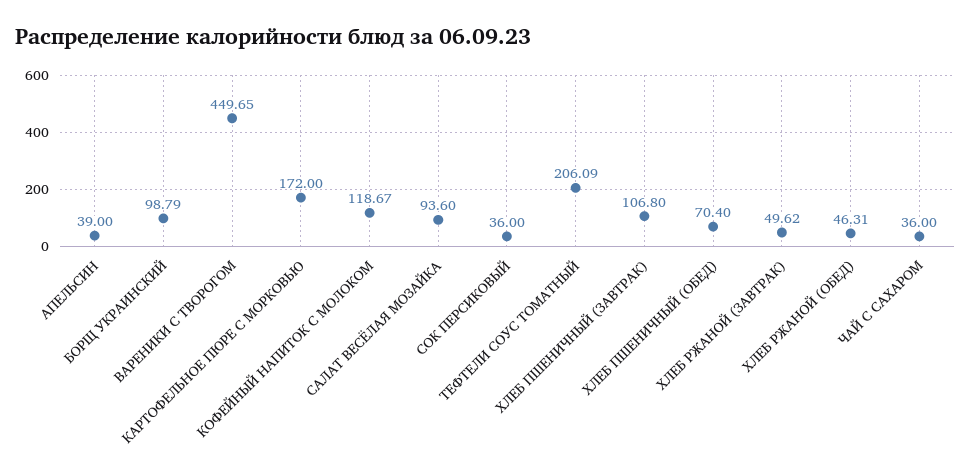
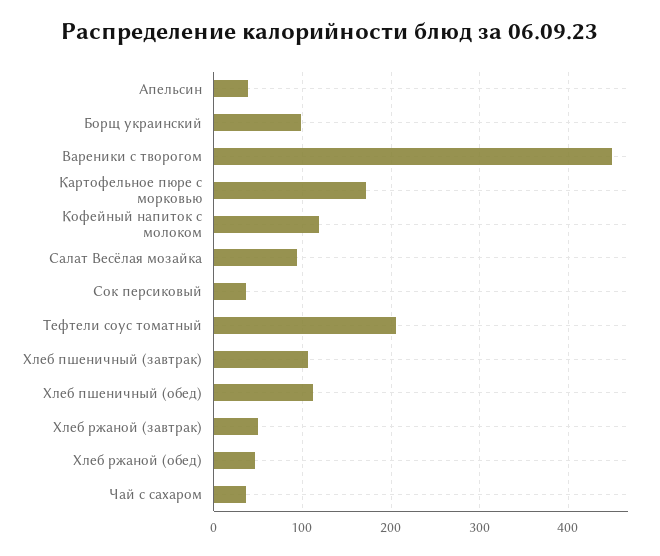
ХЛЕБ ПШЕНИЧНЫЙ (ОБЕД): 70.4 -> 110

